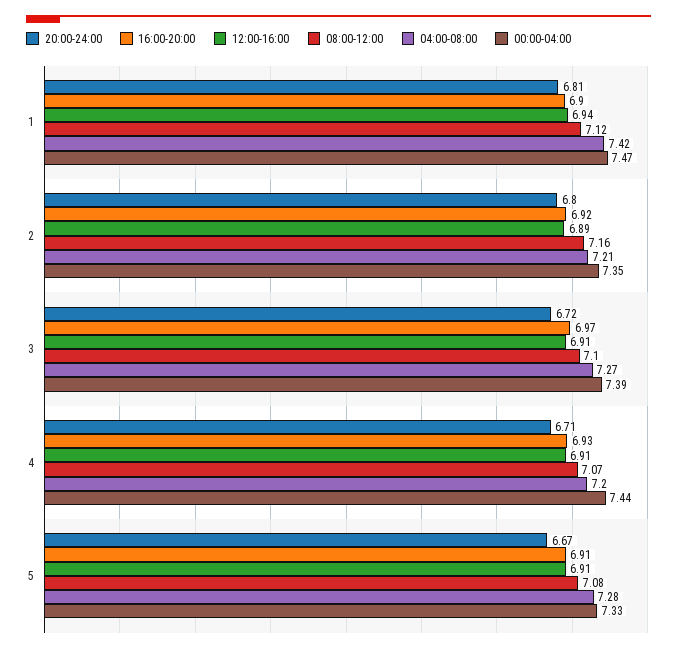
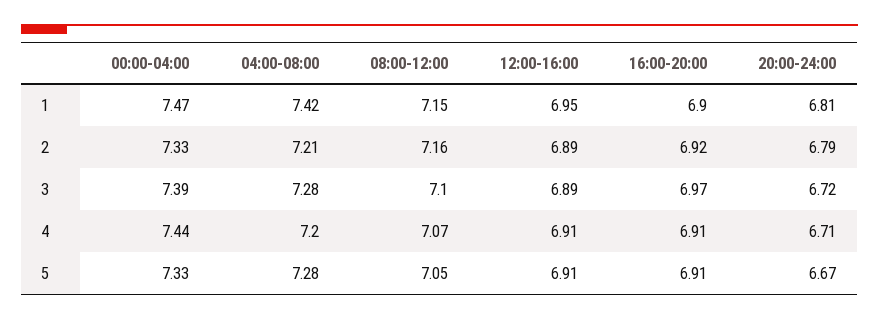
12:00-16:00, 1: 6.94 -> 6.95
08:00-12:00, 1: 7.12 -> 7.15
20:00-24:00, 2: 6.8 -> 6.79
00:00-04:00, 2: 7.35 -> 7.33
12:00-16:00, 3: 6.91 -> 6.89
04:00-08:00, 3: 7.27 -> 7.28
16:00-20:00, 4: 6.93 -> 6.91
08:00-12:00, 5: 7.08 -> 7.05

